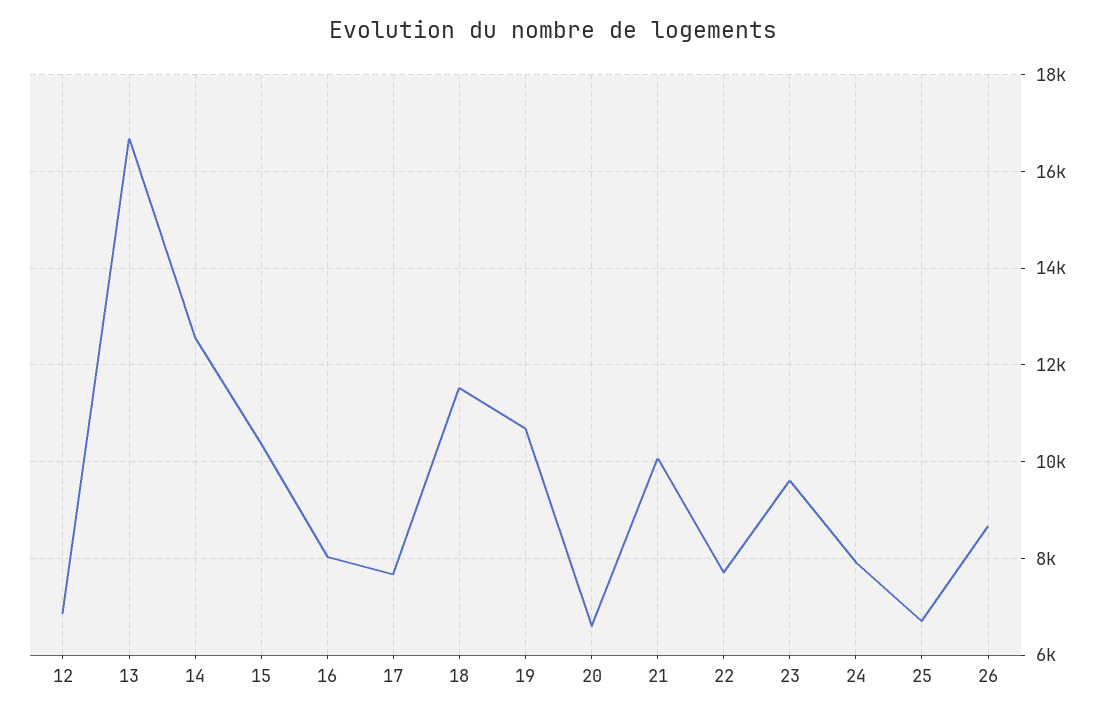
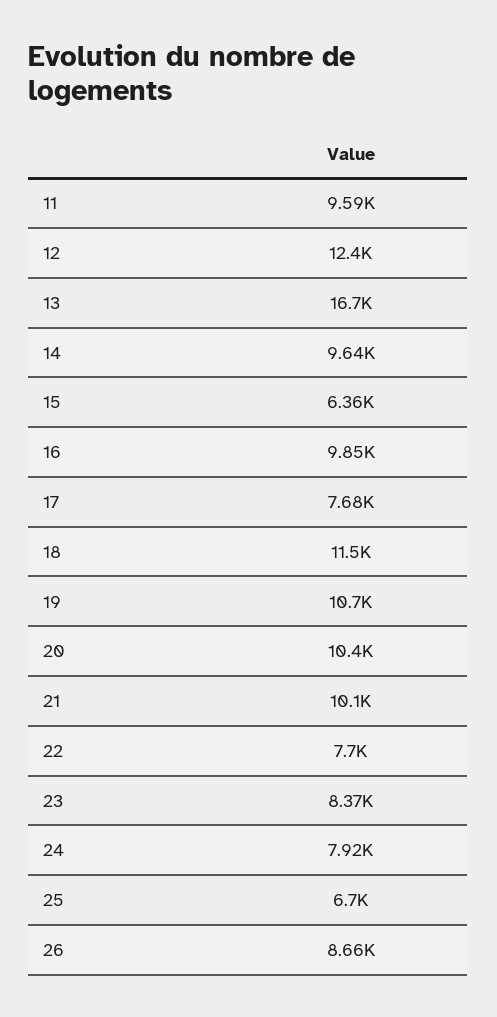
12: 6800 -> 12400
14: 12600 -> 9640
15: 10400 -> 6360
16: 8000 -> 9850
20: 6600 -> 10400
23: 9600 -> 8370
11: none -> 9590

